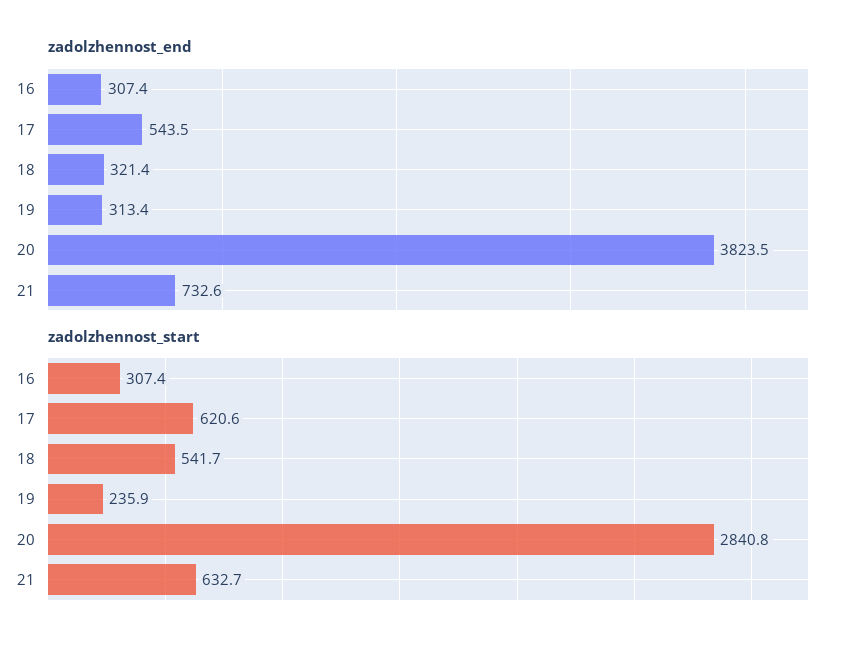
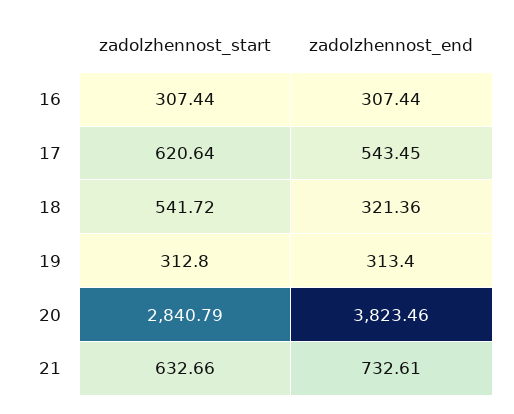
zadolzhennost_start, 19: 235.9 -> 312.8

